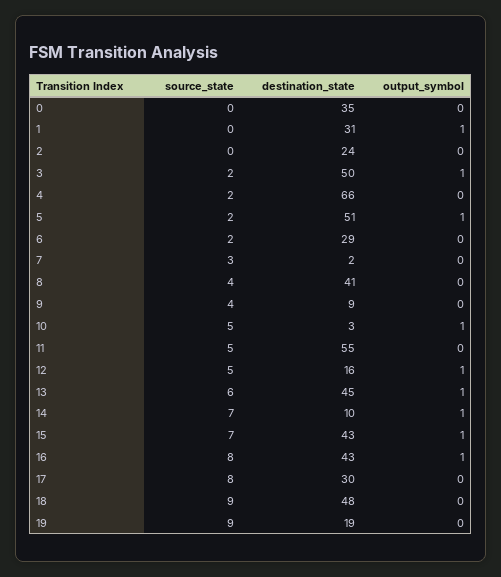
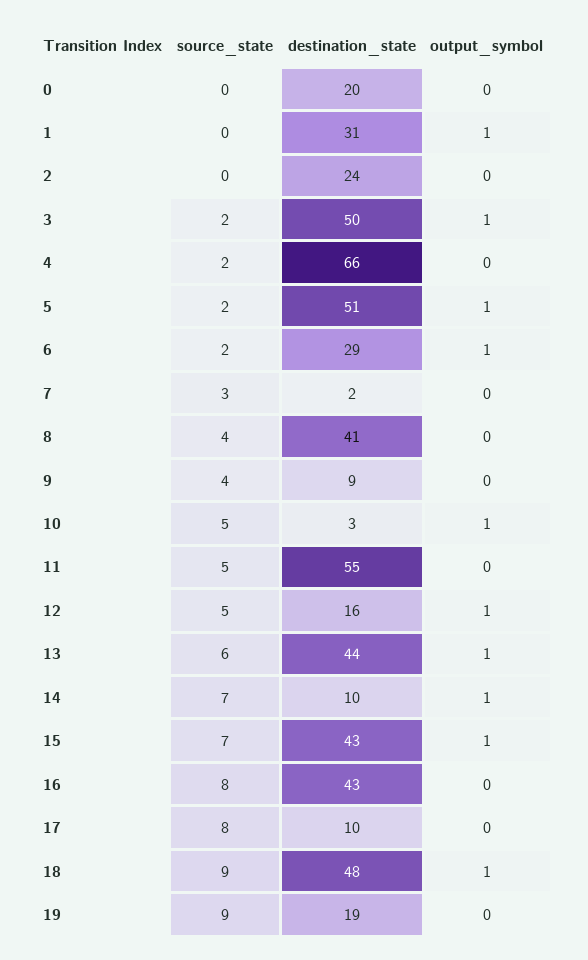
destination_state, 0: 35 -> 20
output_symbol, 6: 0 -> 1
destination_state, 13: 45 -> 44
output_symbol, 16: 1 -> 0
destination_state, 17: 30 -> 10
output_symbol, 18: 0 -> 1

